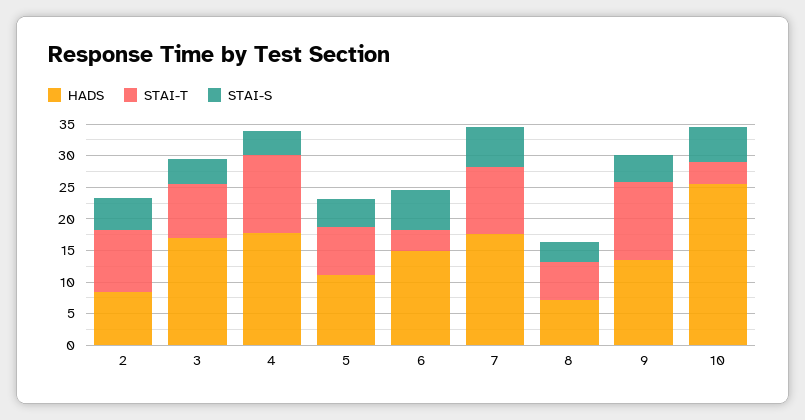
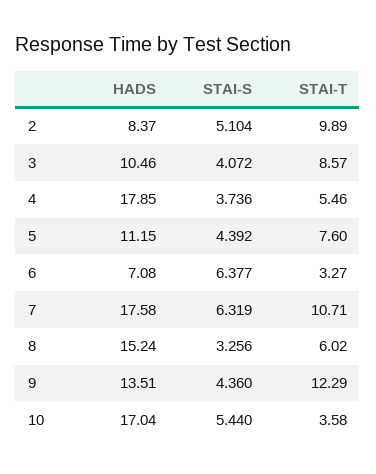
HADS, 3: 17.5 -> 10.46
STAI-T, 4: 12.5 -> 5.46
HADS, 6: 15 -> 7.08
HADS, 8: 7.5 -> 15.24
HADS, 10: 25 -> 17.04

